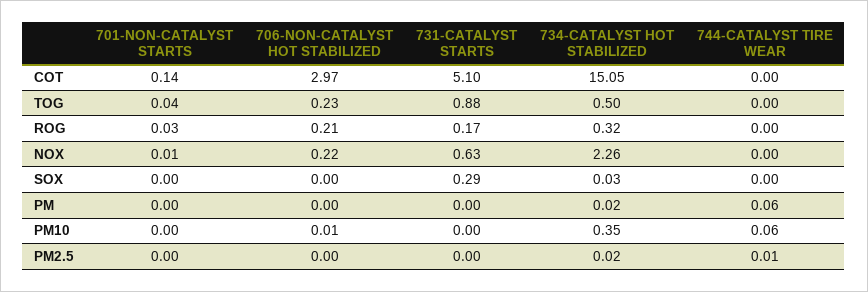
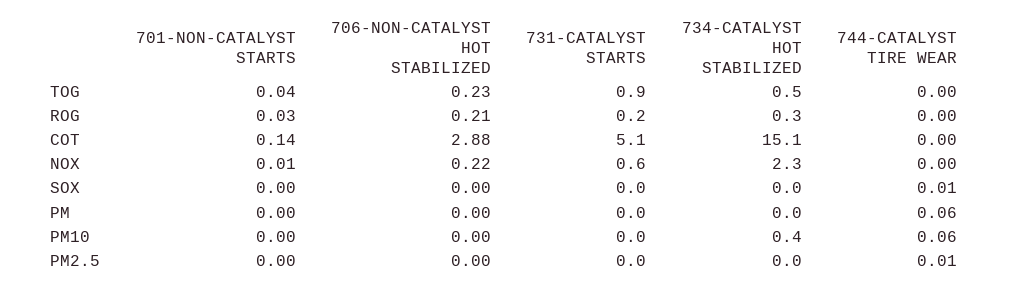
706-NON-CATALYST HOT STABILIZED, COT: 2.97 -> 2.88
731-CATALYST STARTS, SOX: 0.29 -> 0
744-CATALYST TIRE WEAR, SOX: 0 -> 0.01
706-NON-CATALYST HOT STABILIZED, PM10: 0.01 -> 0

